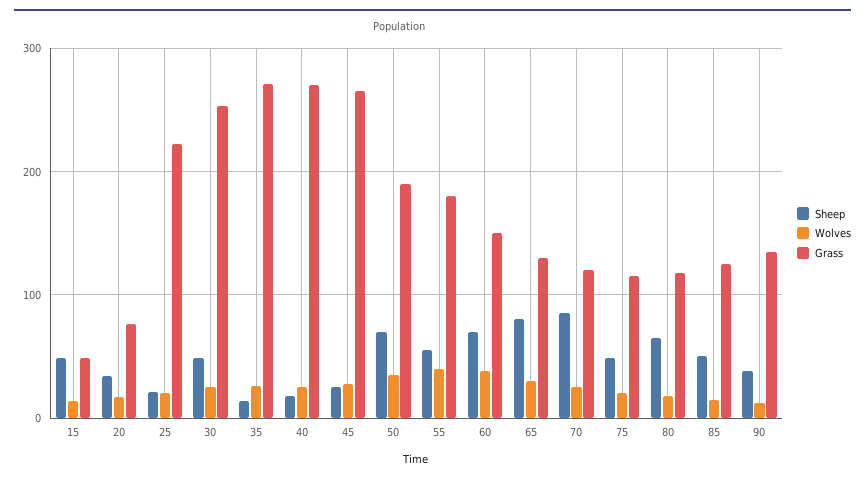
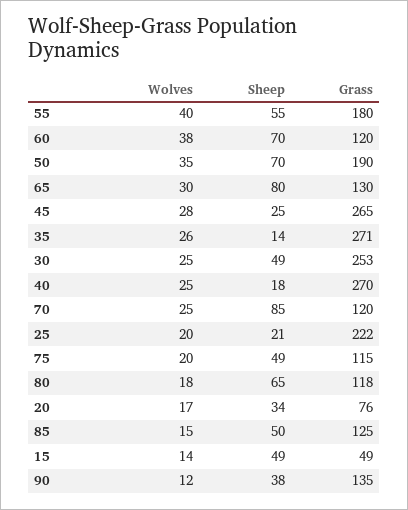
Grass, 60: 150 -> 120

